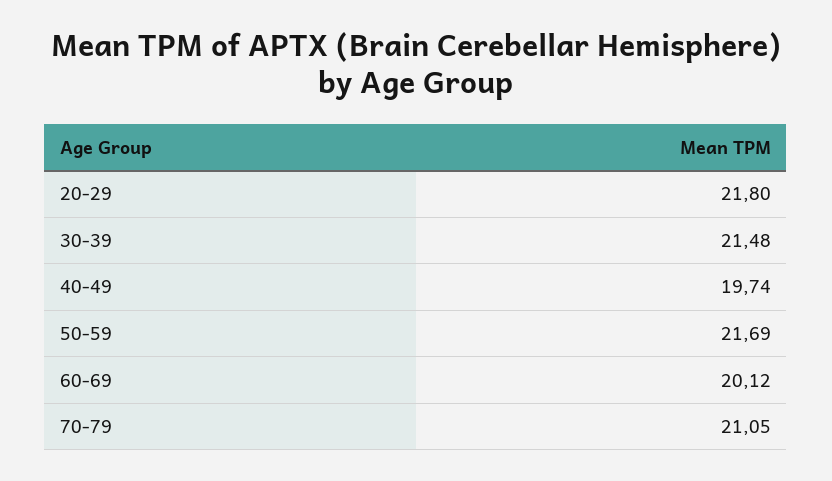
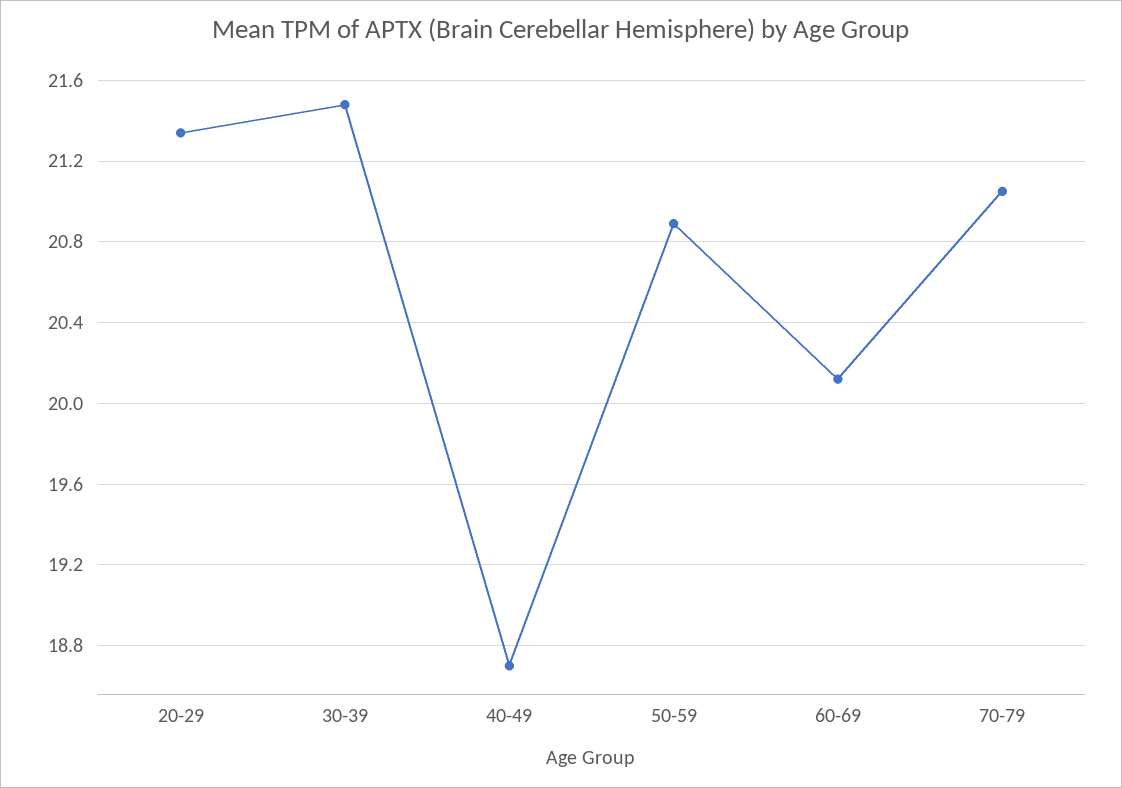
20-29: 21.8 -> 21.35
40-49: 19.74 -> 18.7
50-59: 21.69 -> 20.9

